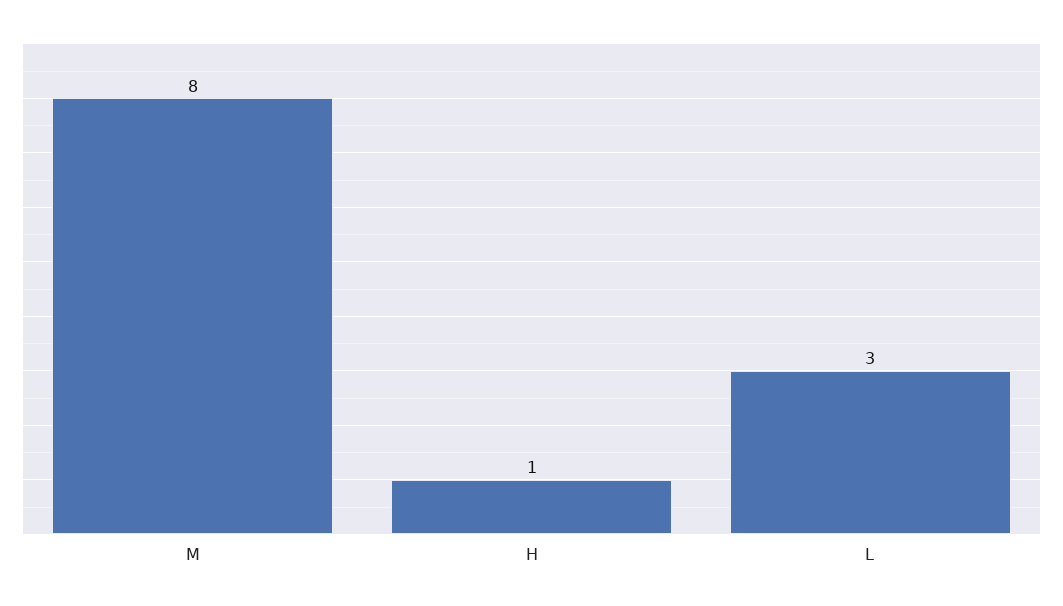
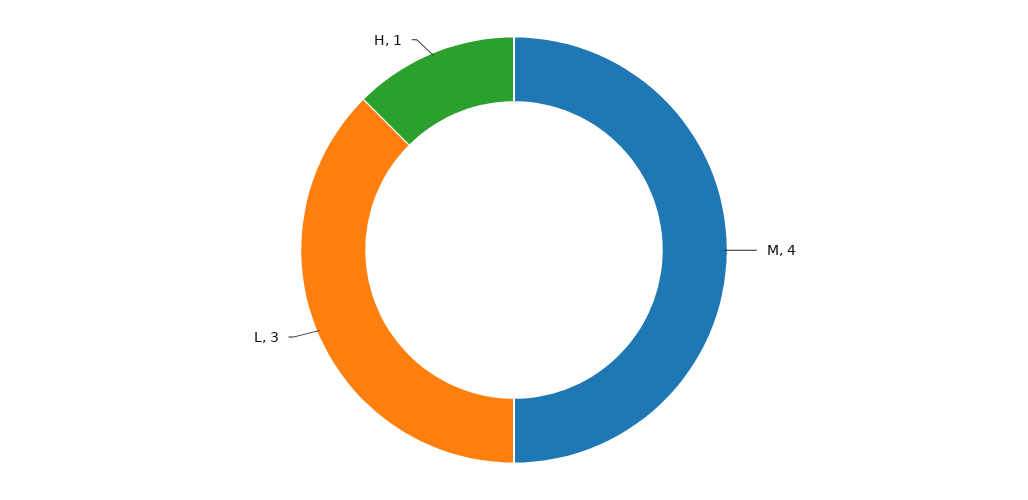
M: 8 -> 4

